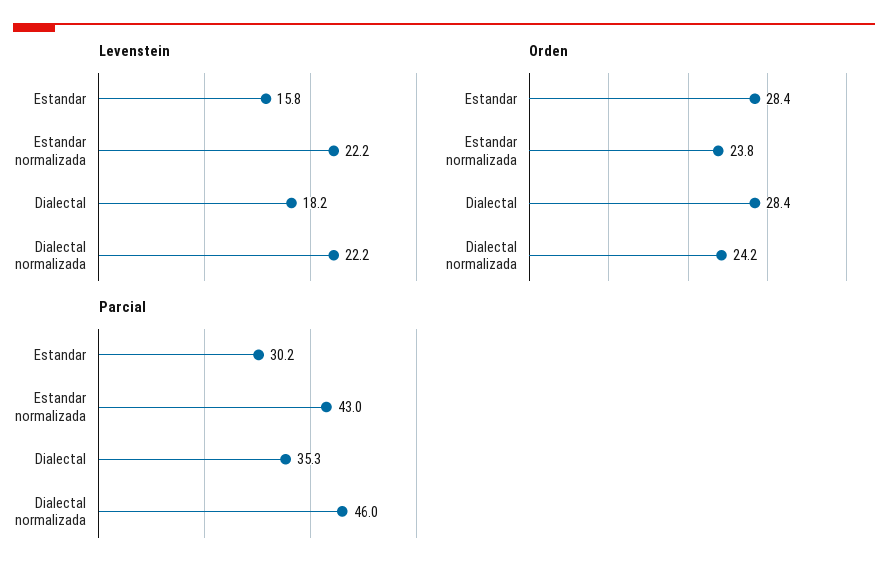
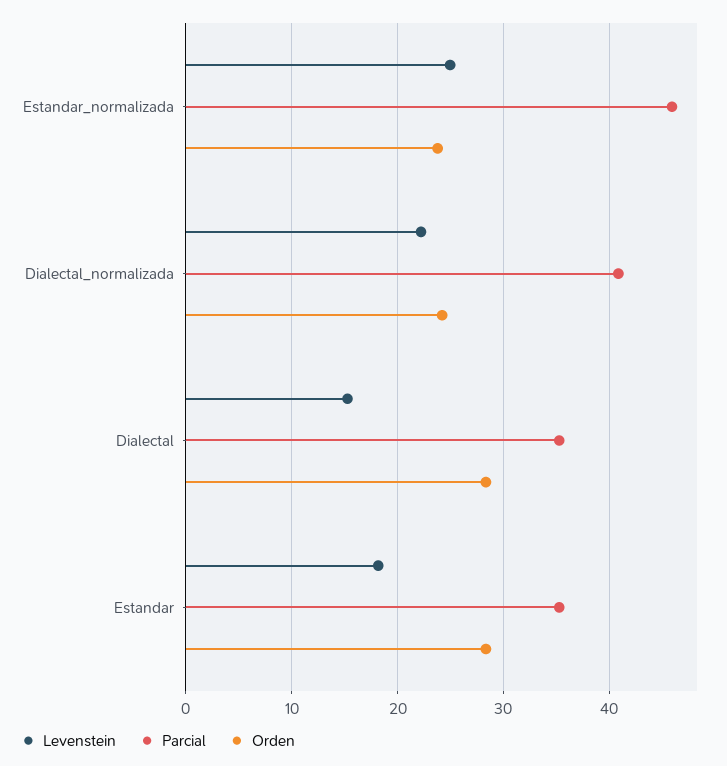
Levenstein, Estandar: 15.8 -> 18
Levenstein, Estandar normalizada: 22.2 -> 25
Levenstein, Dialectal: 18.2 -> 15
Parcial, Estandar: 30.2 -> 35
Parcial, Estandar normalizada: 43 -> 46
Parcial, Dialectal normalizada: 46 -> 41

